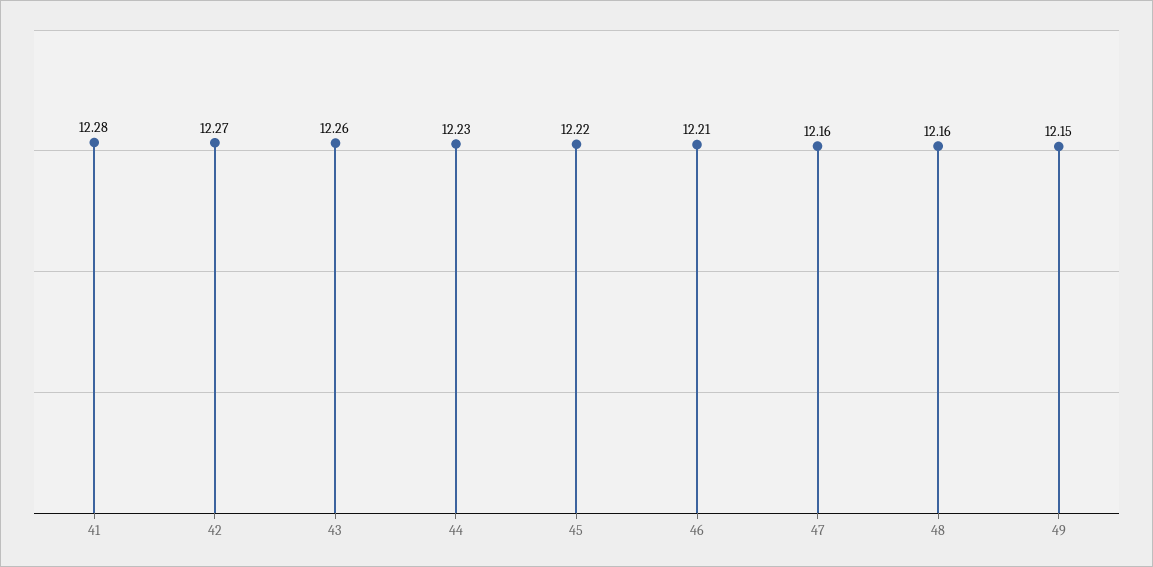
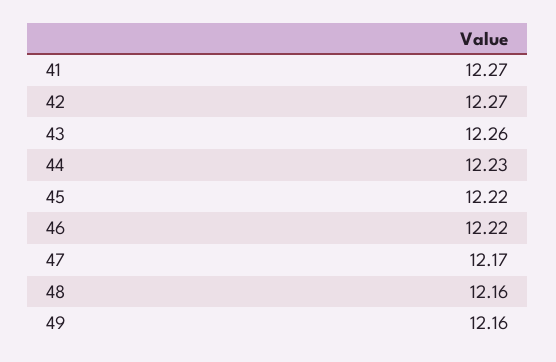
41: 12.28 -> 12.27
46: 12.21 -> 12.22
47: 12.16 -> 12.17
49: 12.15 -> 12.16

